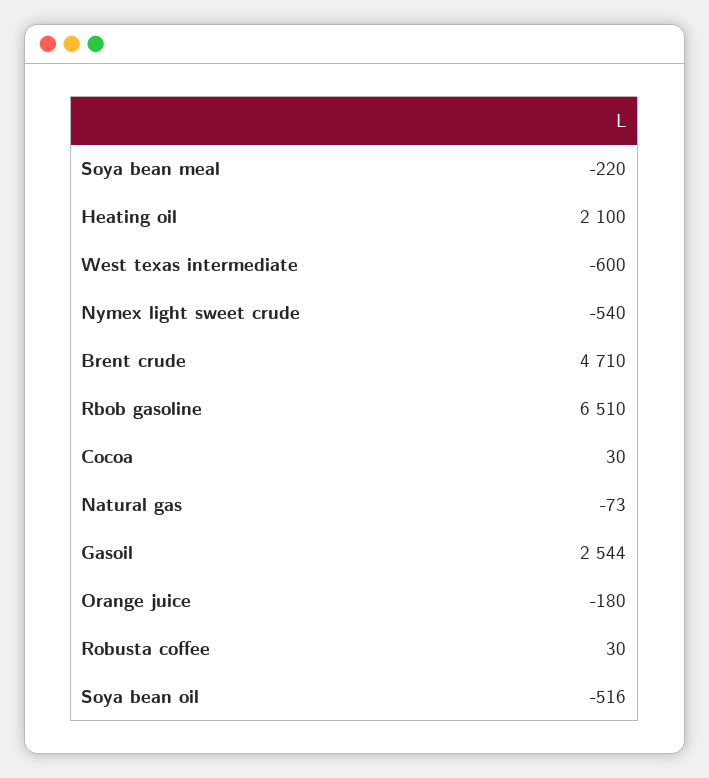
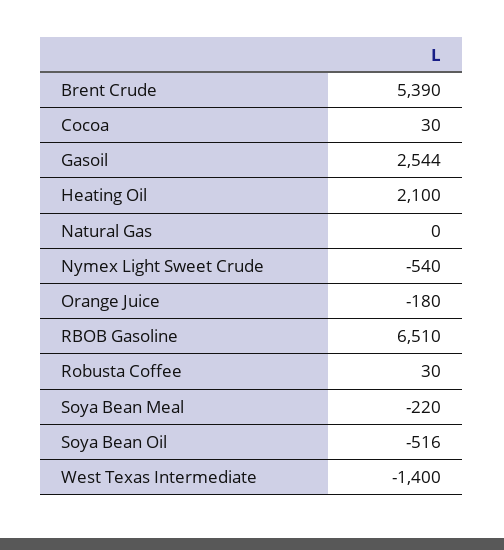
West texas intermediate: -600 -> -1400
Brent crude: 4710 -> 5390
Natural gas: -73 -> 0

